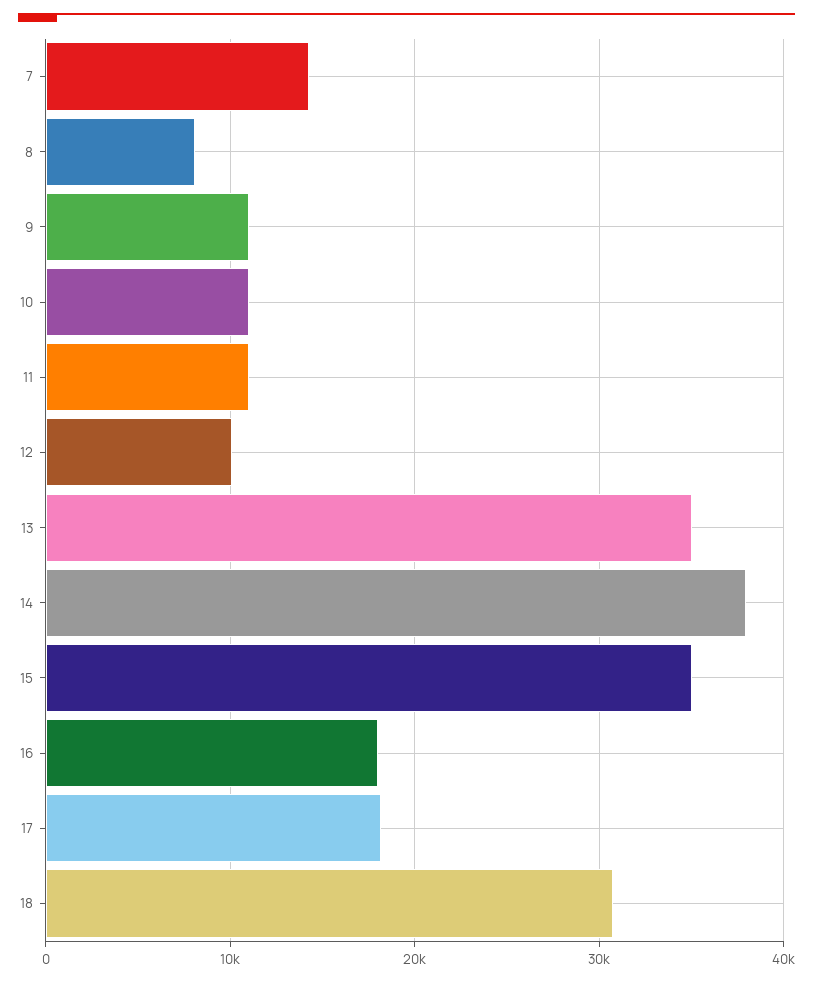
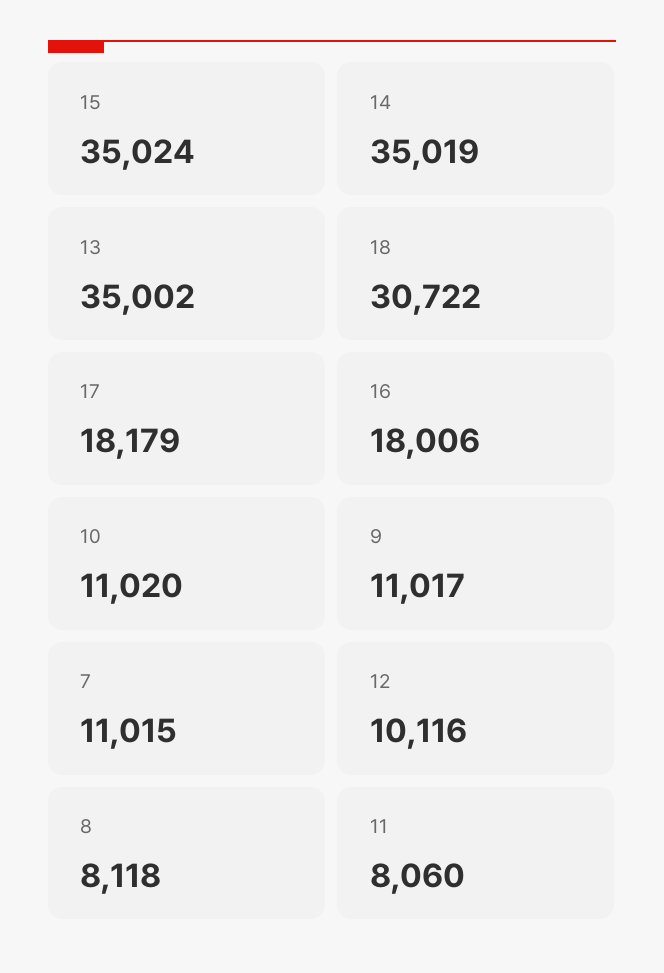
7: 14000 -> 11015
11: 11000 -> 8060
14: 38000 -> 35019

